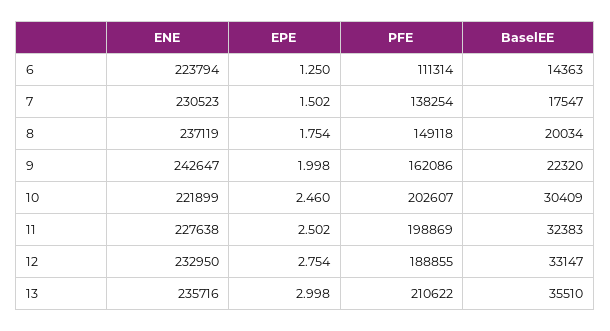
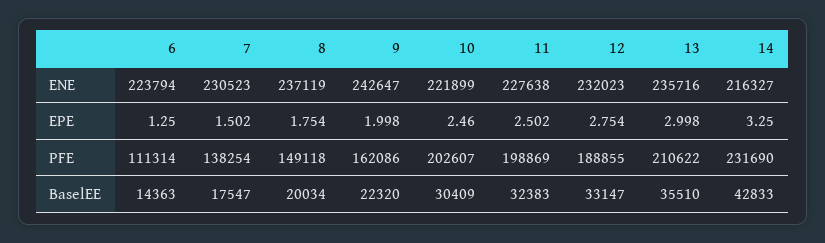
ENE, 12: 232950 -> 232023
ENE, 14: none -> 216327
EPE, 14: none -> 3.25
PFE, 14: none -> 231690
BaselEE, 14: none -> 42833

